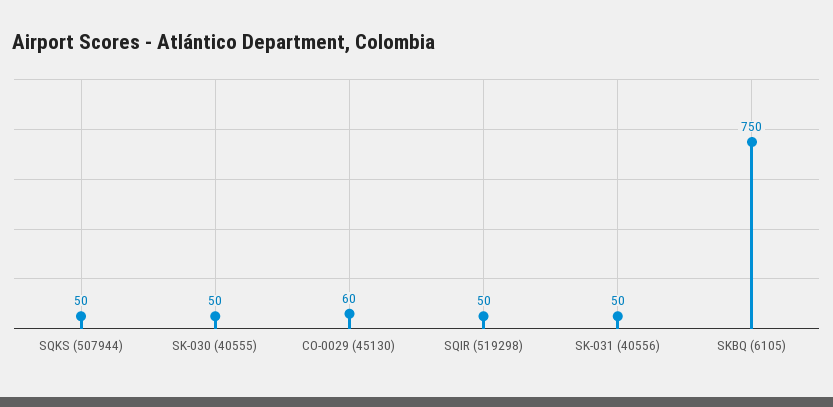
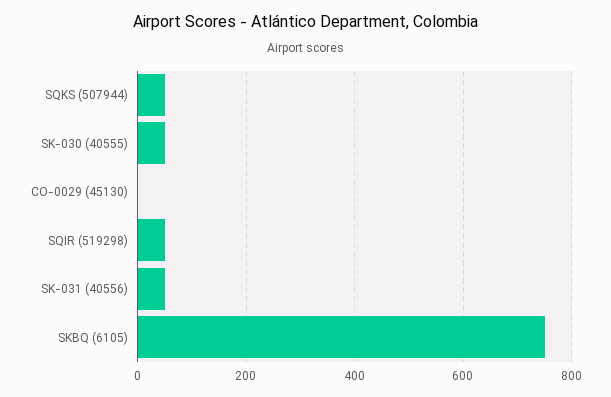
CO-0029 (45130): 60 -> 0

